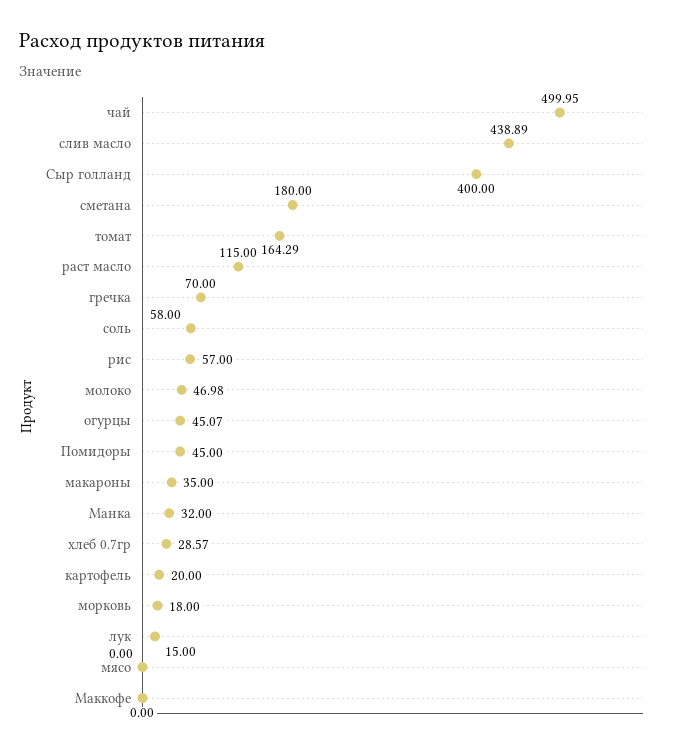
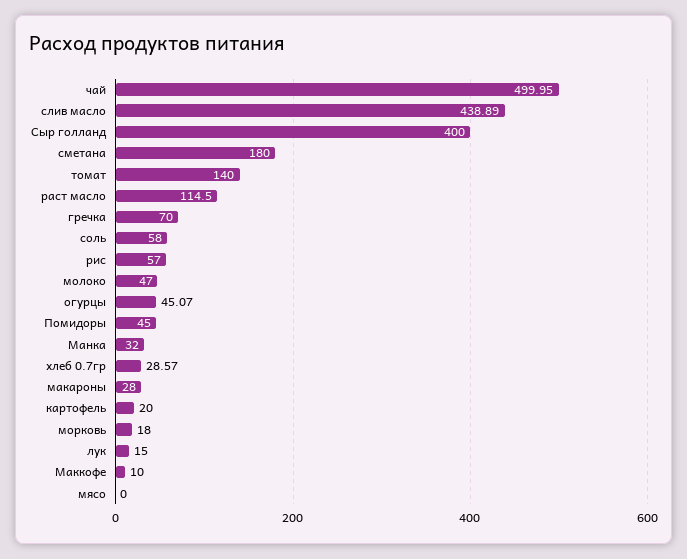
томат: 164.29 -> 140
раст масло: 115 -> 114.5
молоко: 46.98 -> 47
макароны: 35 -> 28
Маккофе: 0 -> 10

